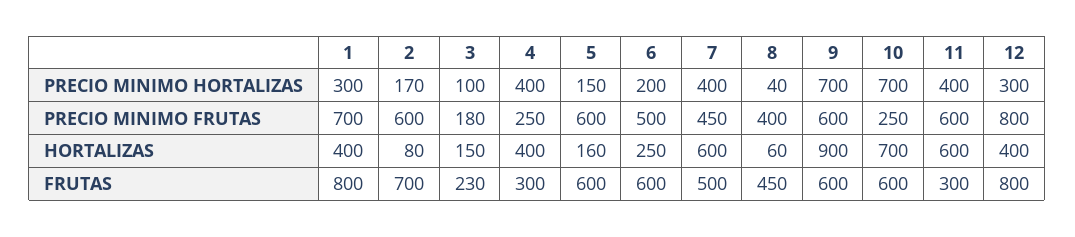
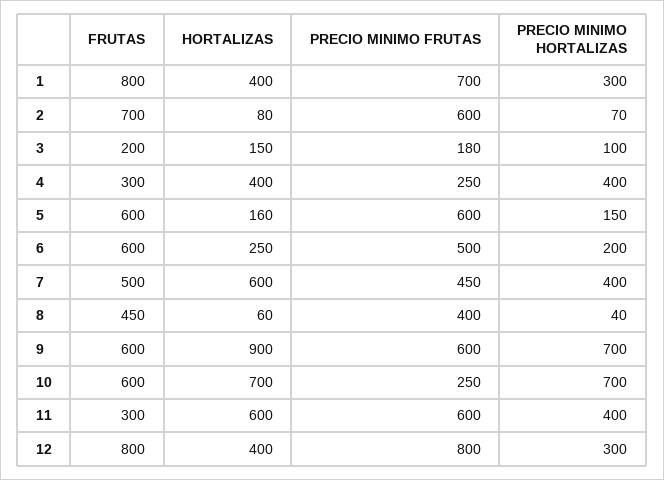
2, PRECIO MINIMO HORTALIZAS: 170 -> 70
3, FRUTAS: 230 -> 200

